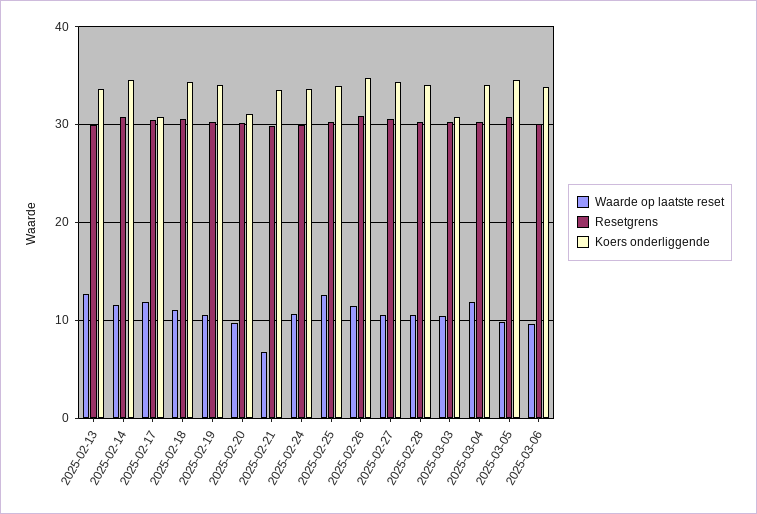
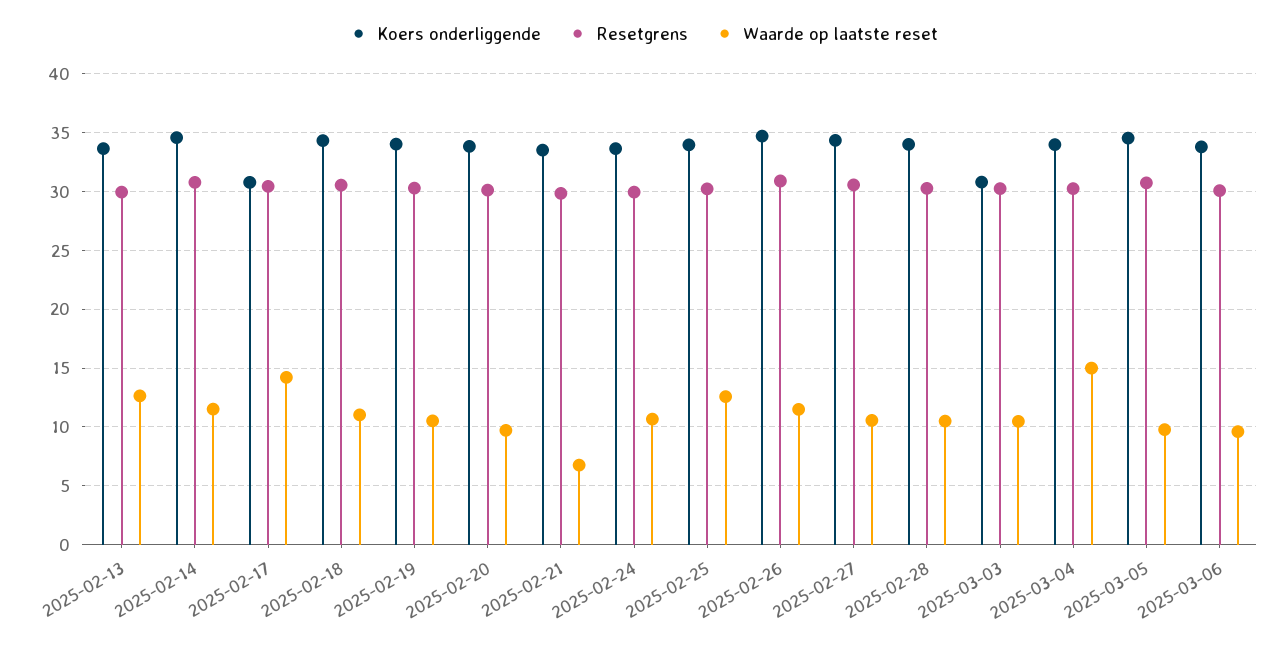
Waarde op laatste reset, 2025-02-17: 12 -> 14
Koers onderliggende, 2025-02-20: 31 -> 34
Waarde op laatste reset, 2025-03-04: 12 -> 15

